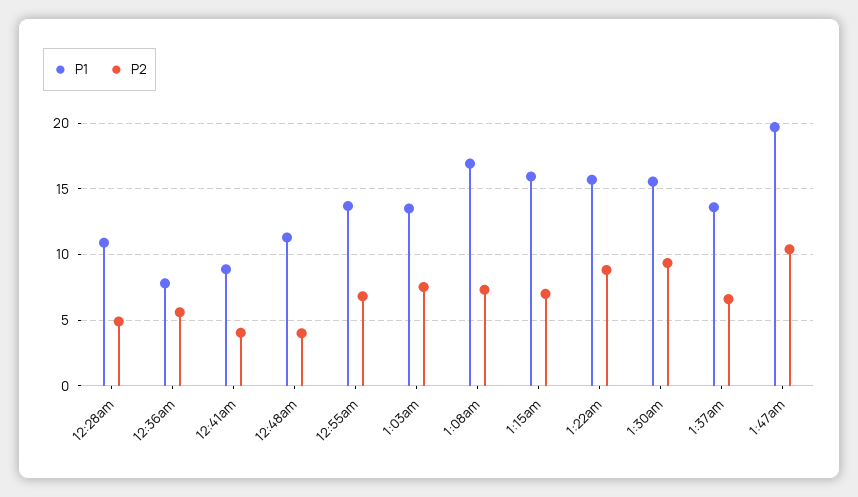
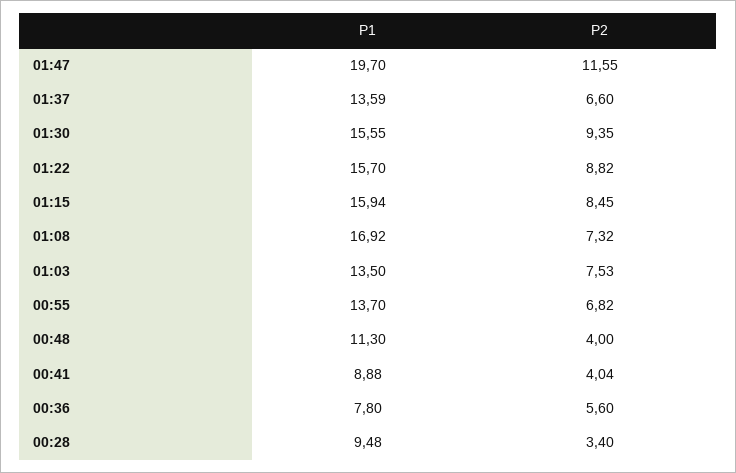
P1, 12:28am: 11 -> 9.48
P2, 12:28am: 5 -> 3.4
P2, 1:15am: 7 -> 8.45
P2, 1:47am: 10.5 -> 11.55

